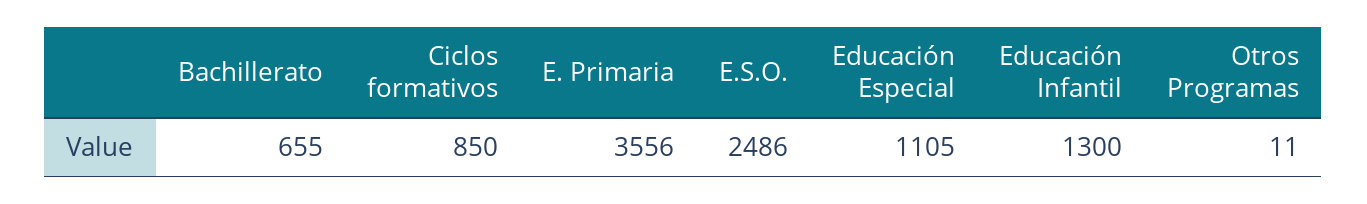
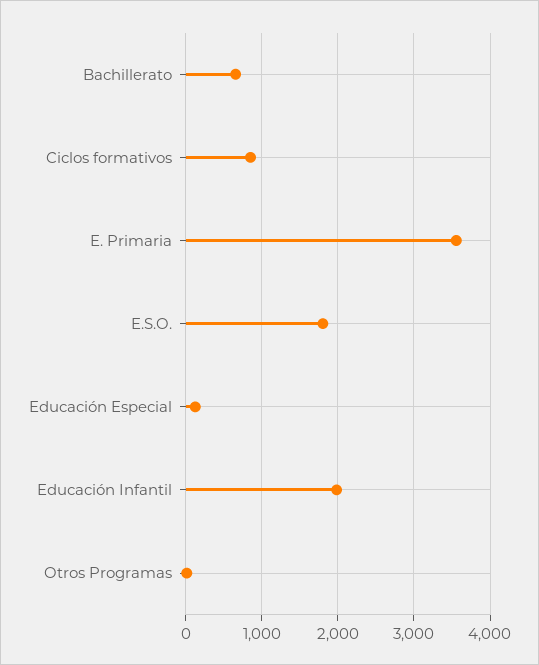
E.S.O.: 2486 -> 1800
Educación Especial: 1105 -> 100
Educación Infantil: 1300 -> 2000

